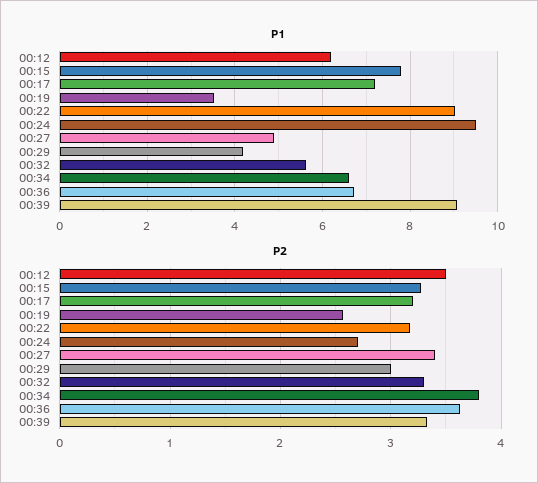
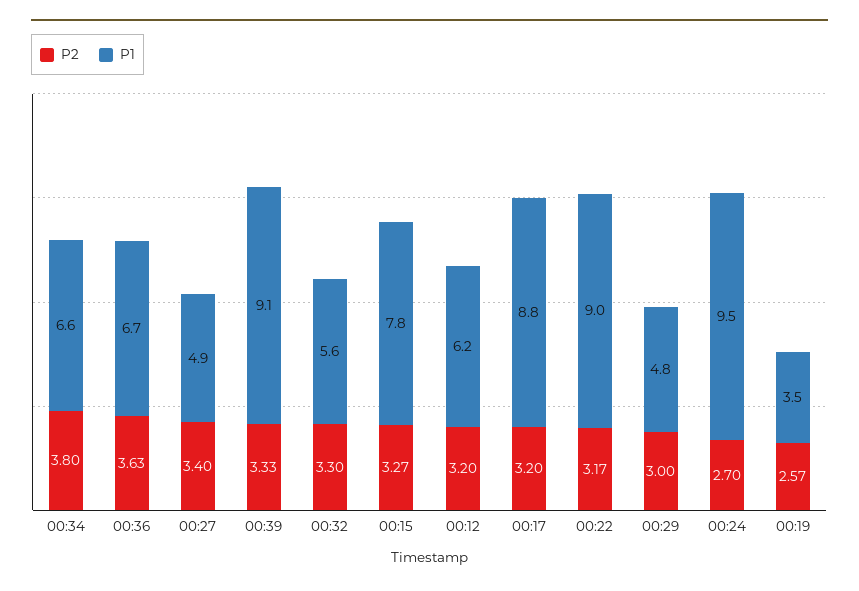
P1, 00:17: 7.2 -> 8.8
P1, 00:29: 4.2 -> 4.8
P2, 00:12: 3.5 -> 3.2

